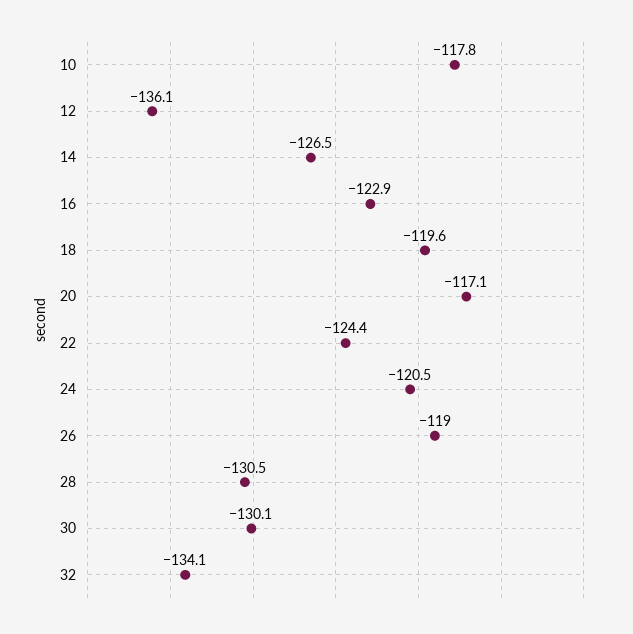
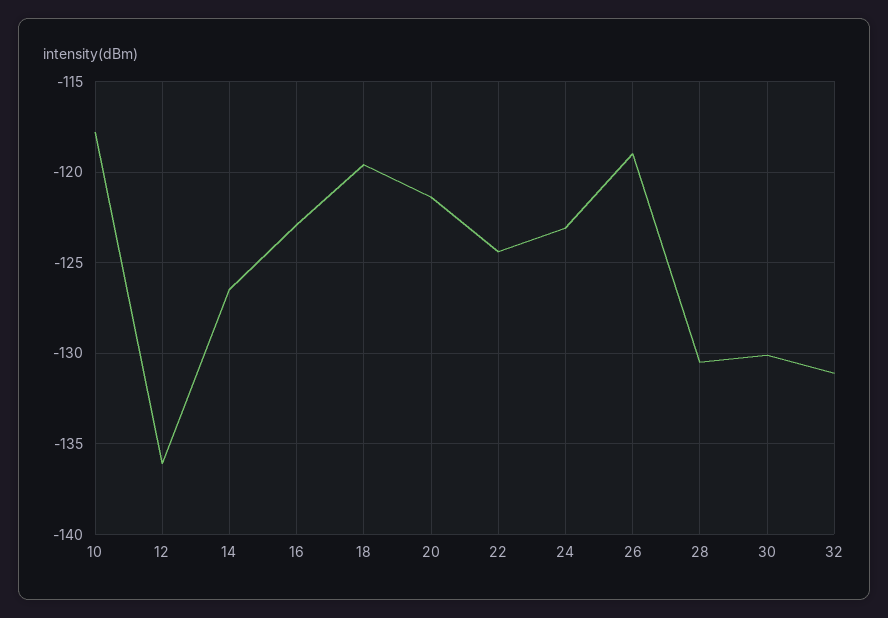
20: -117.1 -> -121.5
24: -120.5 -> -123
32: -134.1 -> -131

